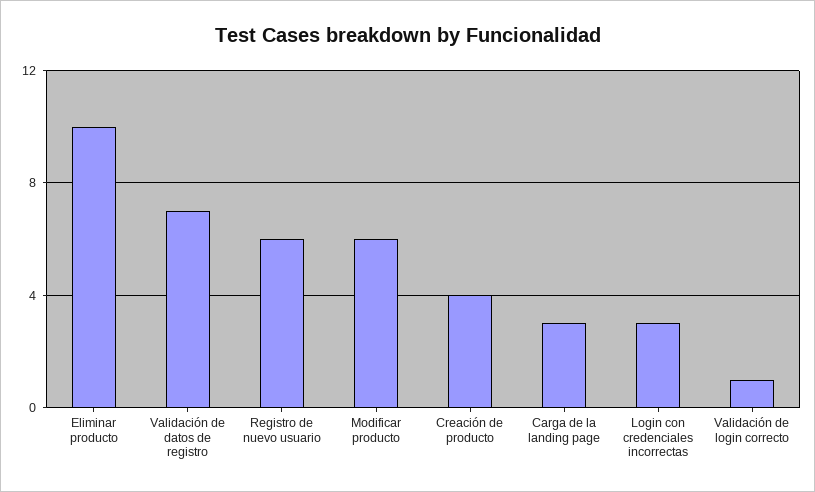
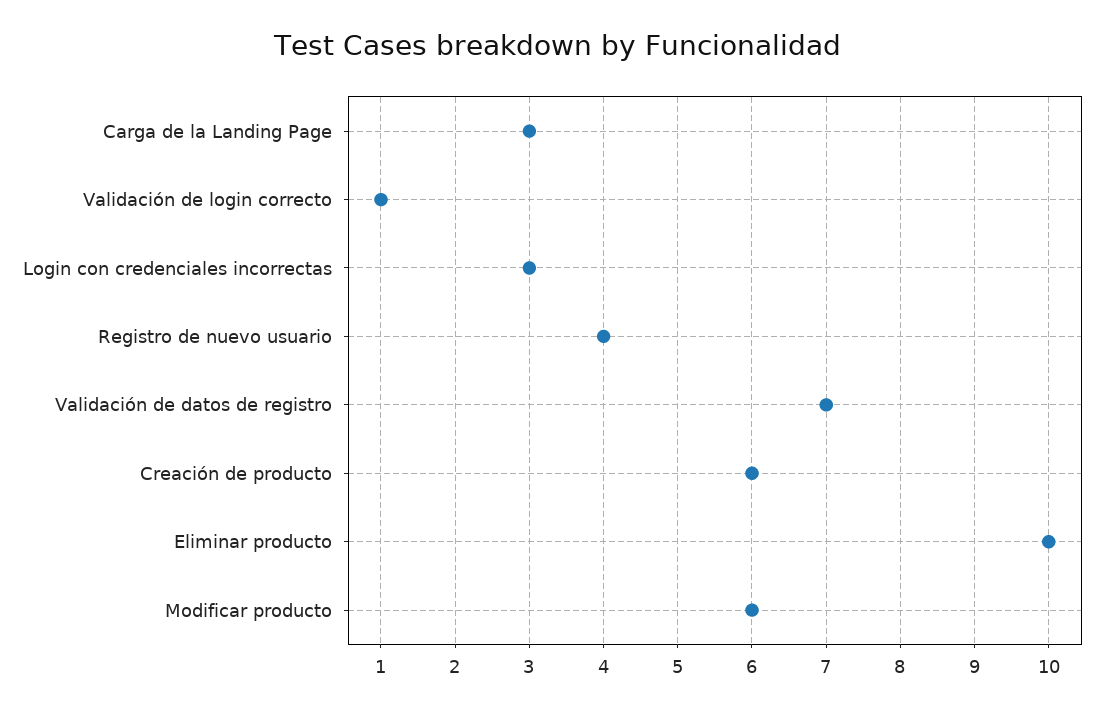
Registro de nuevo usuario: 6 -> 4
Creación de producto: 4 -> 6

